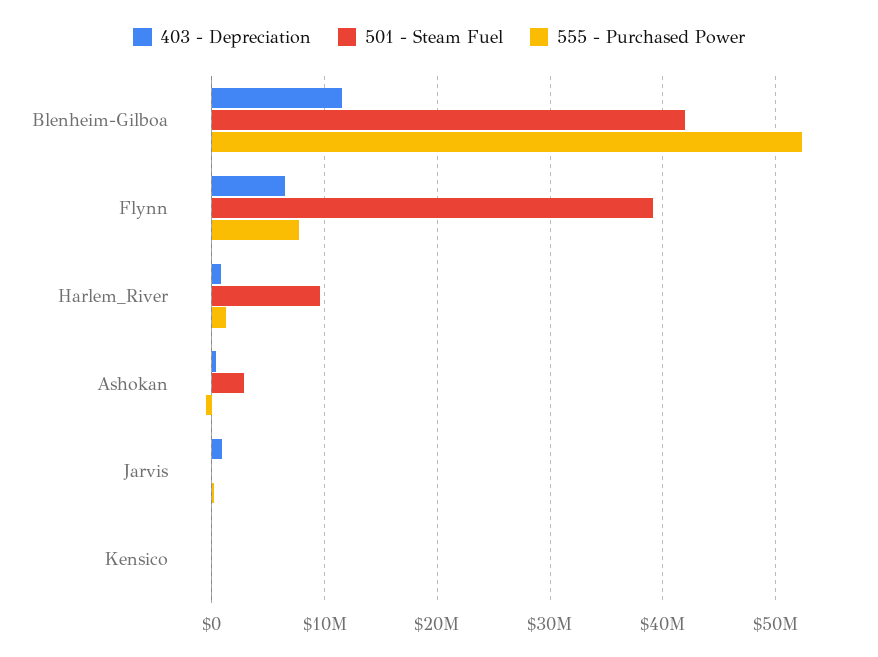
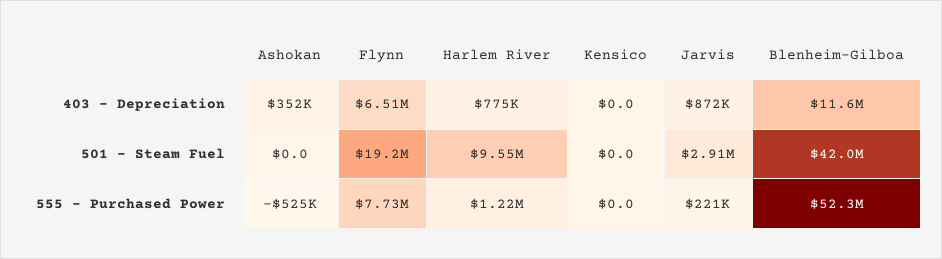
501 - Steam Fuel, Flynn: 39000000 -> 19200000
501 - Steam Fuel, Ashokan: 3000000 -> 0
501 - Steam Fuel, Jarvis: 0 -> 2910000

